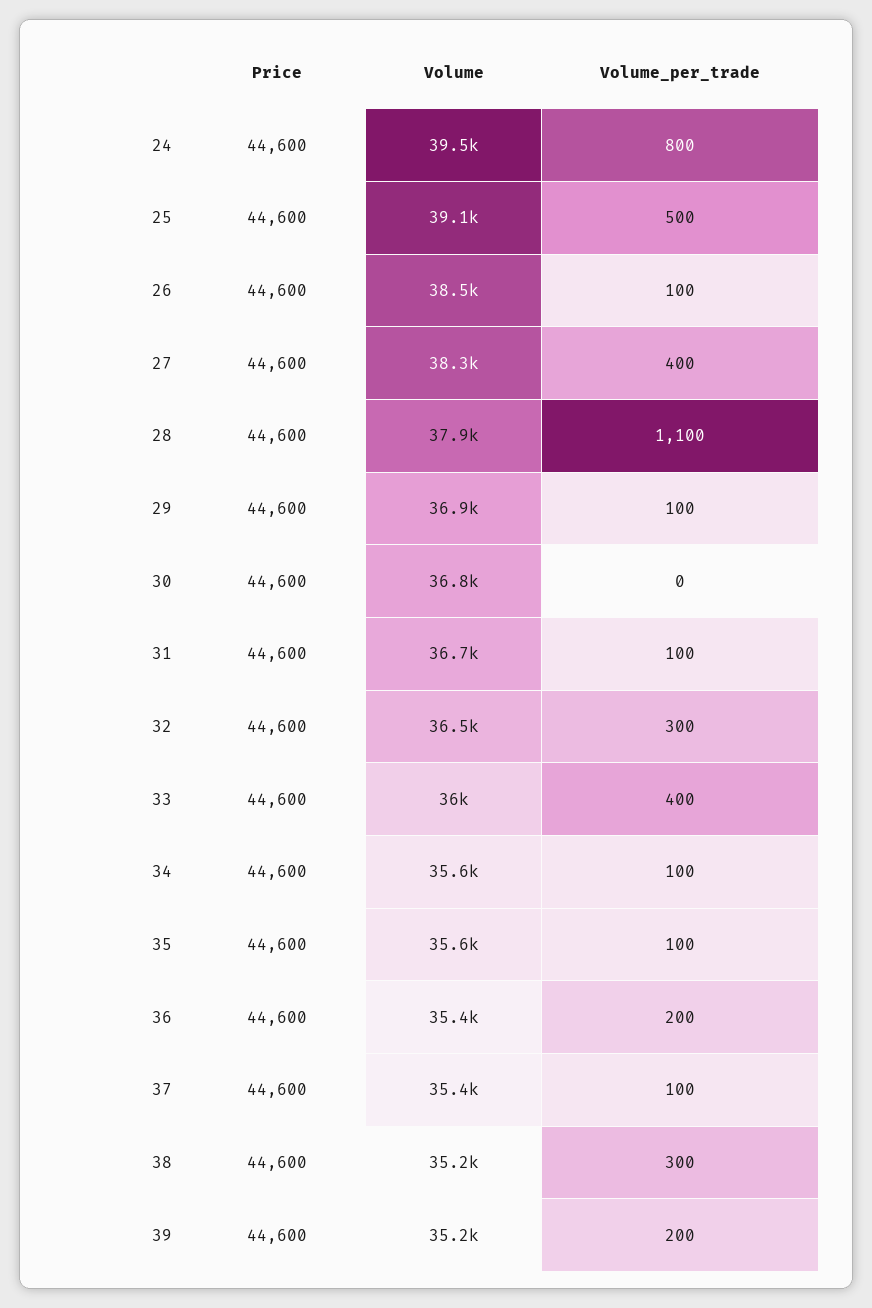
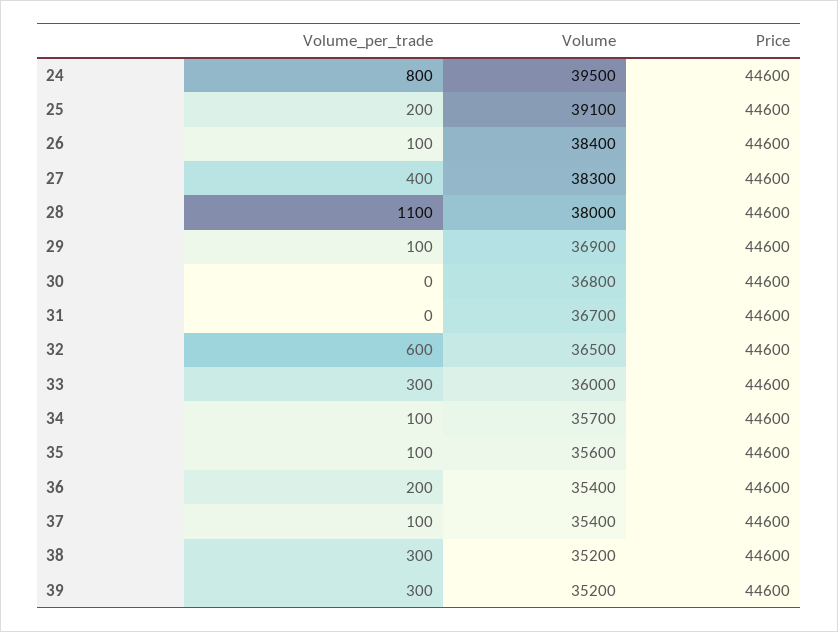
Volume_per_trade, 25: 500 -> 200
Volume, 26: 38500 -> 38400
Volume, 28: 37900 -> 38000
Volume_per_trade, 31: 100 -> 0
Volume_per_trade, 32: 300 -> 600
Volume_per_trade, 33: 400 -> 300
Volume, 34: 35600 -> 35700
Volume_per_trade, 39: 200 -> 300

